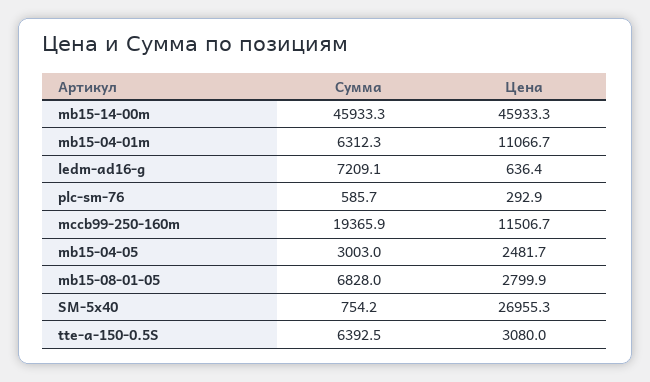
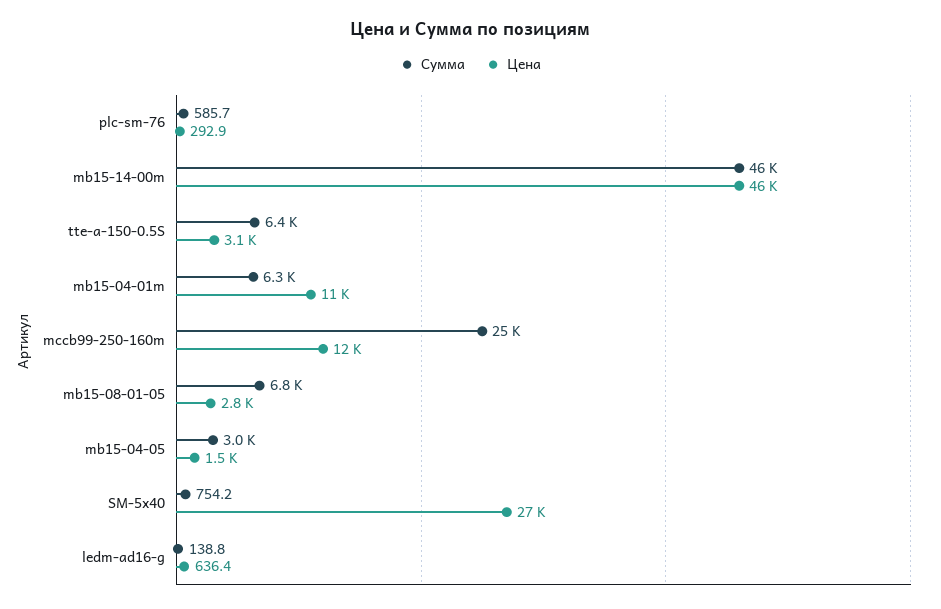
Сумма, ledm-ad16-g: 7209.1 -> 138.8
Сумма, mccb99-250-160m: 19365.9 -> 25000
Цена, mb15-04-05: 2481.7 -> 1500

